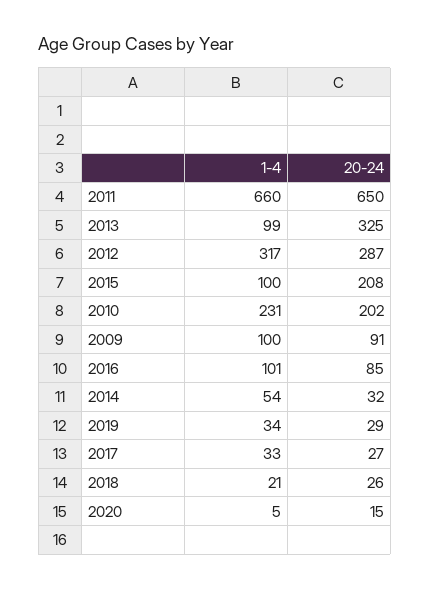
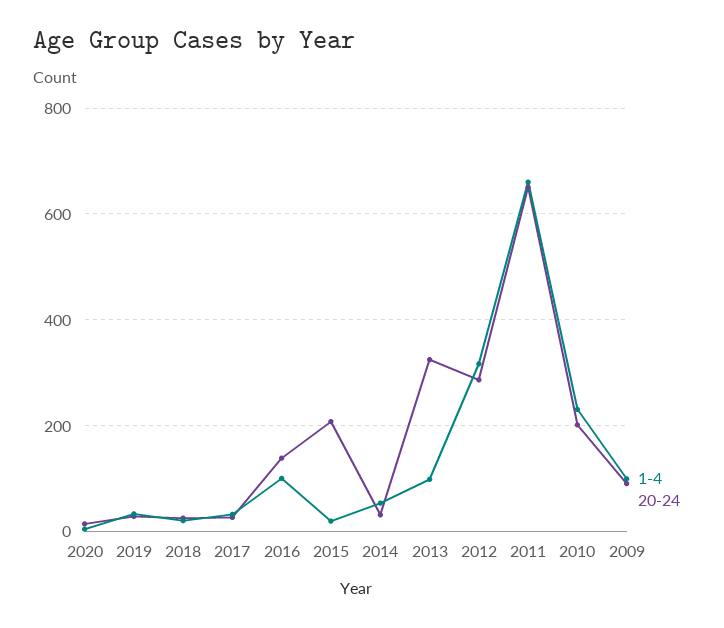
1-4, 2015: 100 -> 20
20-24, 2016: 85 -> 140

